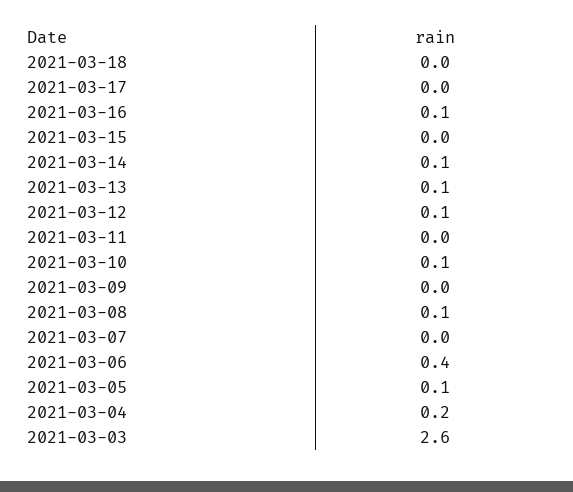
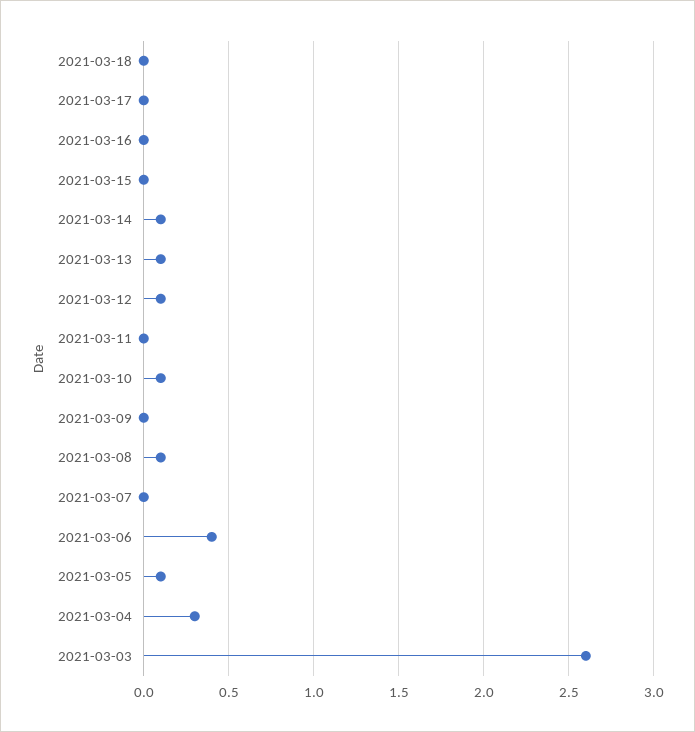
2021-03-16: 0.1 -> 0
2021-03-04: 0.2 -> 0.3

